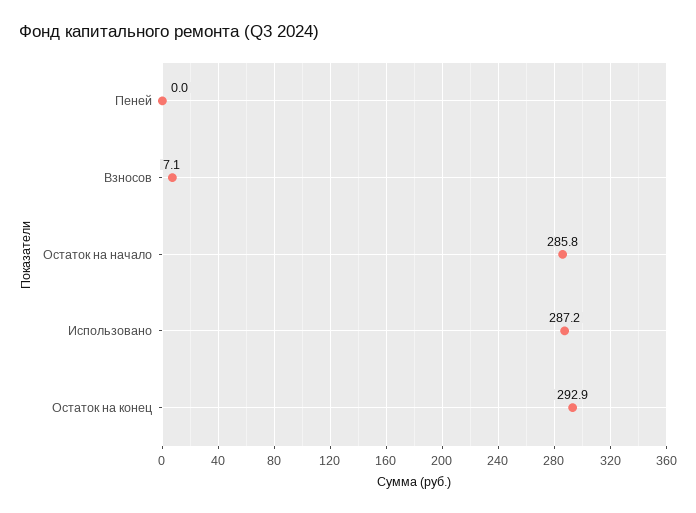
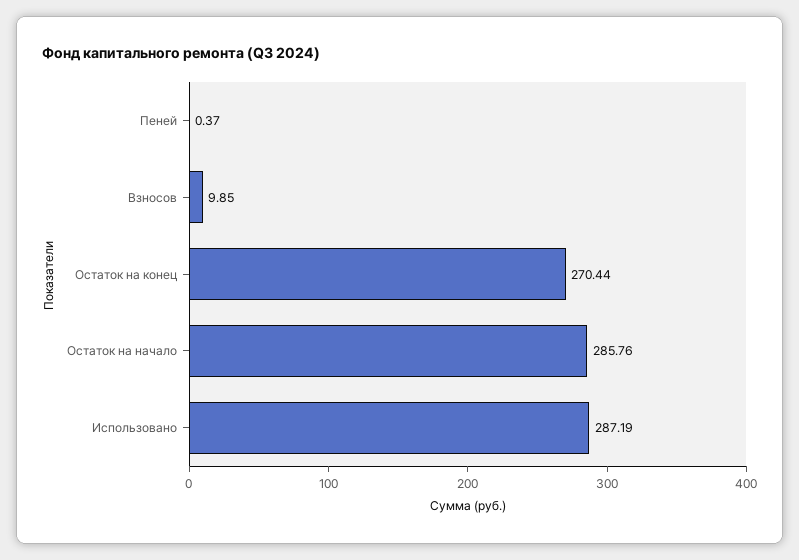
Пеней: 0 -> 0.37
Взносов: 7.1 -> 9.85
Остаток на конец: 292.9 -> 270.44

